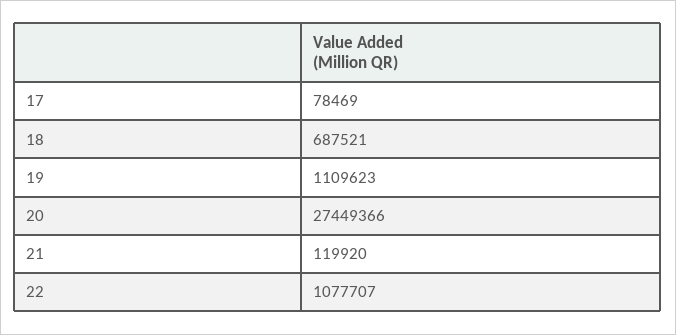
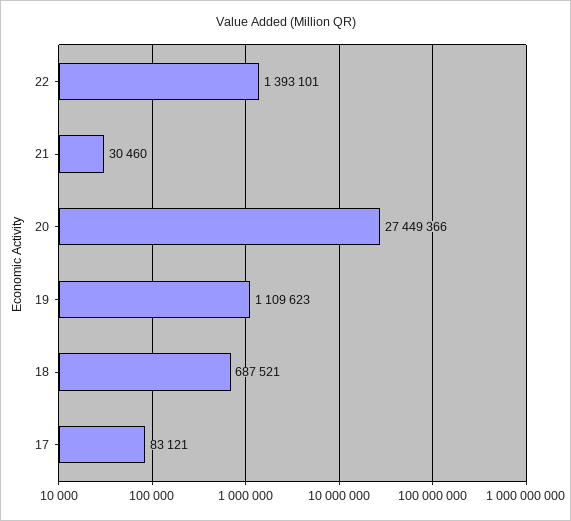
17: 78469 -> 83121
21: 119920 -> 30460
22: 1077707 -> 1393101

